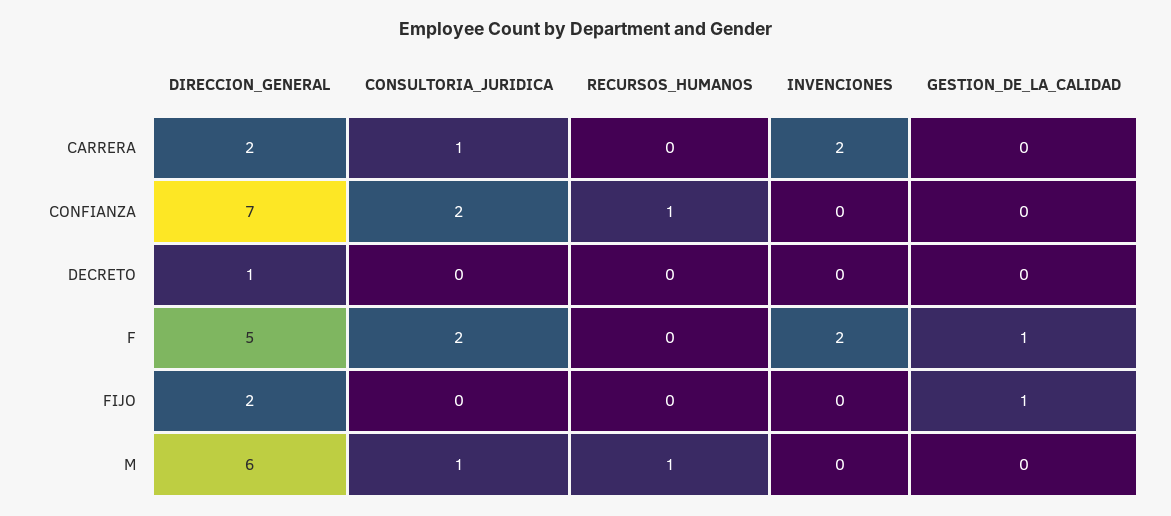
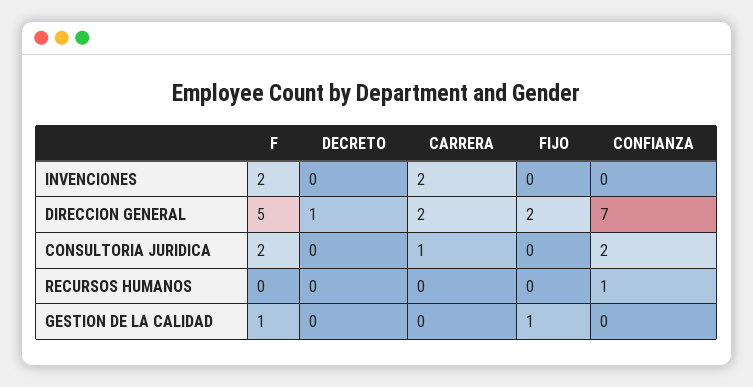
DIRECCION_GENERAL, M: 6 -> none
CONSULTORIA_JURIDICA, M: 1 -> none
RECURSOS_HUMANOS, M: 1 -> none
INVENCIONES, M: 0 -> none
GESTION_DE_LA_CALIDAD, M: 0 -> none

